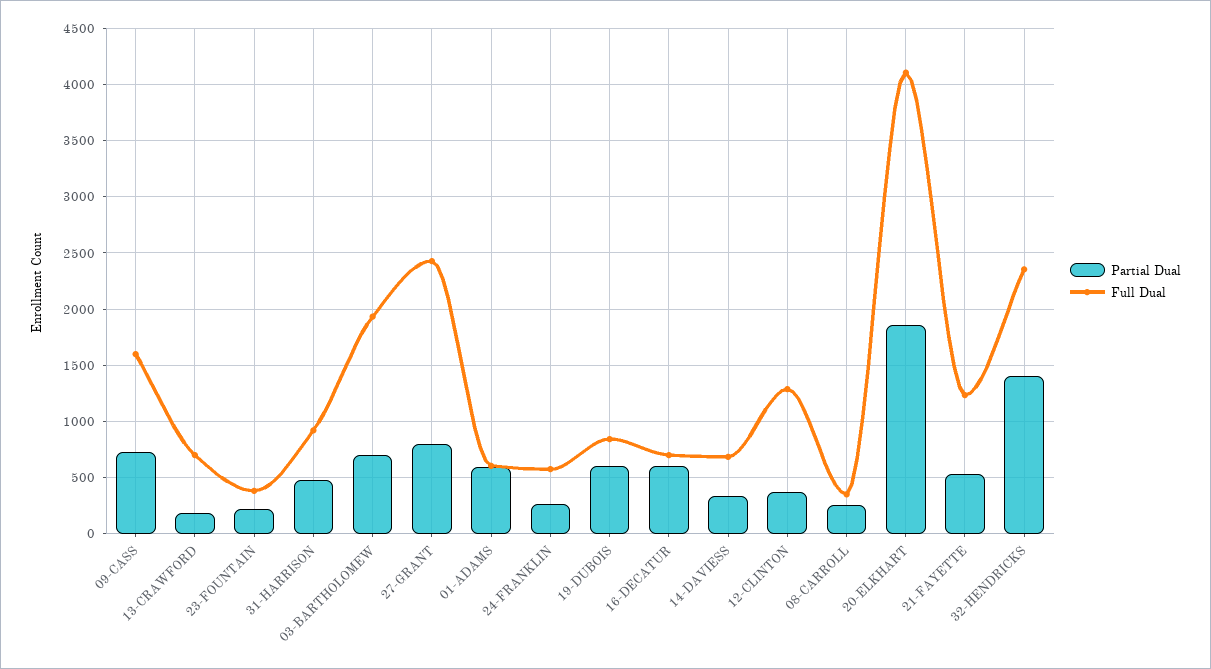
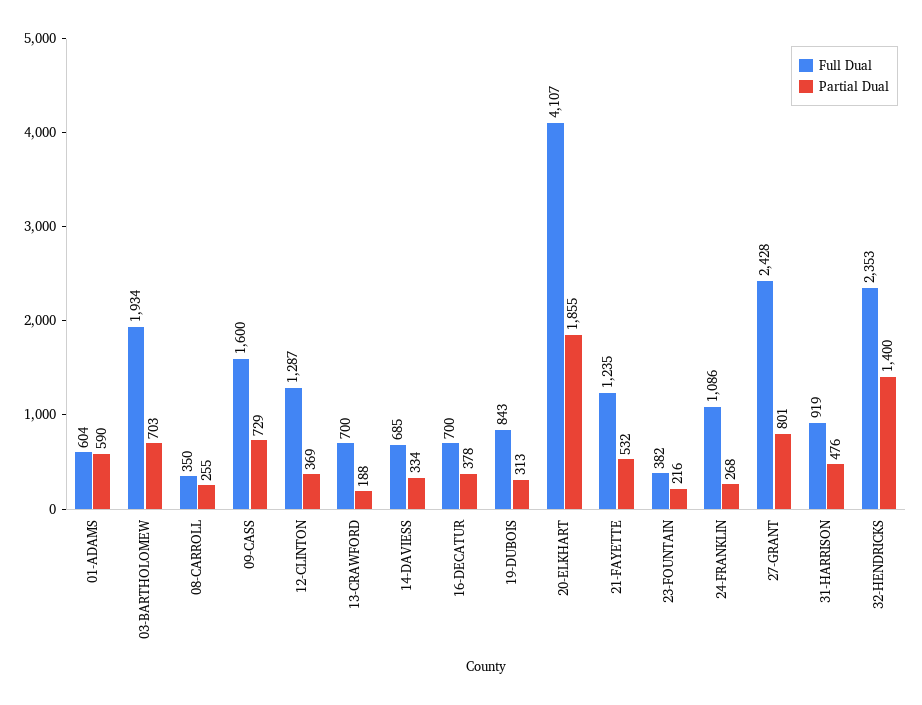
Full Dual, 24-FRANKLIN: 600 -> 1086
Partial Dual, 19-DUBOIS: 600 -> 313
Partial Dual, 16-DECATUR: 600 -> 378

